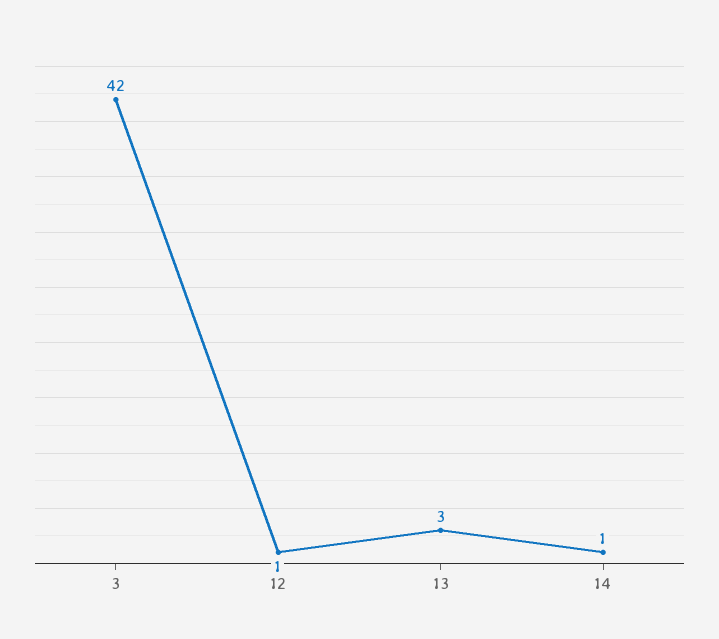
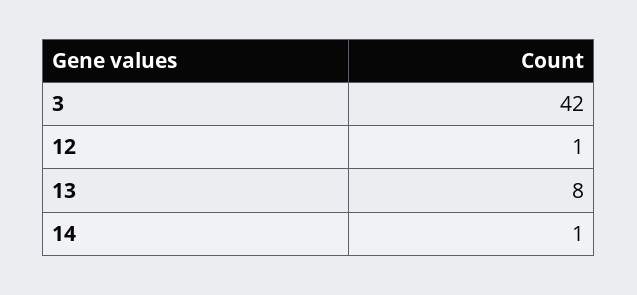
13: 3 -> 8

